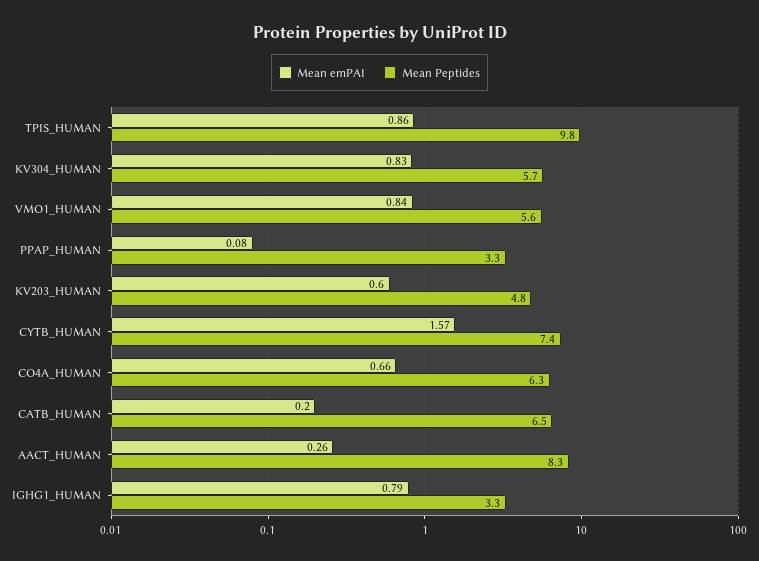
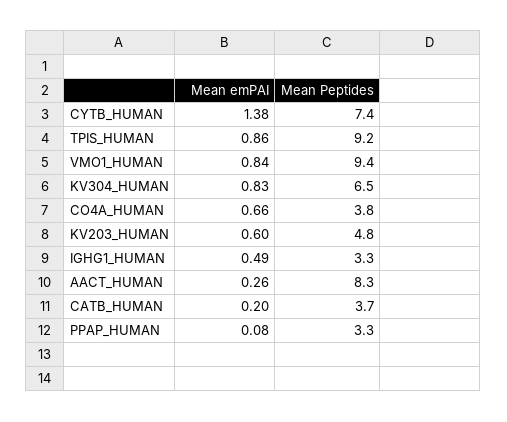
Mean Peptides, TPIS_HUMAN: 9.8 -> 9.2
Mean Peptides, KV304_HUMAN: 5.7 -> 6.5
Mean Peptides, VMO1_HUMAN: 5.6 -> 9.4
Mean emPAI, CYTB_HUMAN: 1.57 -> 1.38
Mean Peptides, CO4A_HUMAN: 6.3 -> 3.8
Mean Peptides, CATB_HUMAN: 6.5 -> 3.7
Mean emPAI, IGHG1_HUMAN: 0.79 -> 0.49

